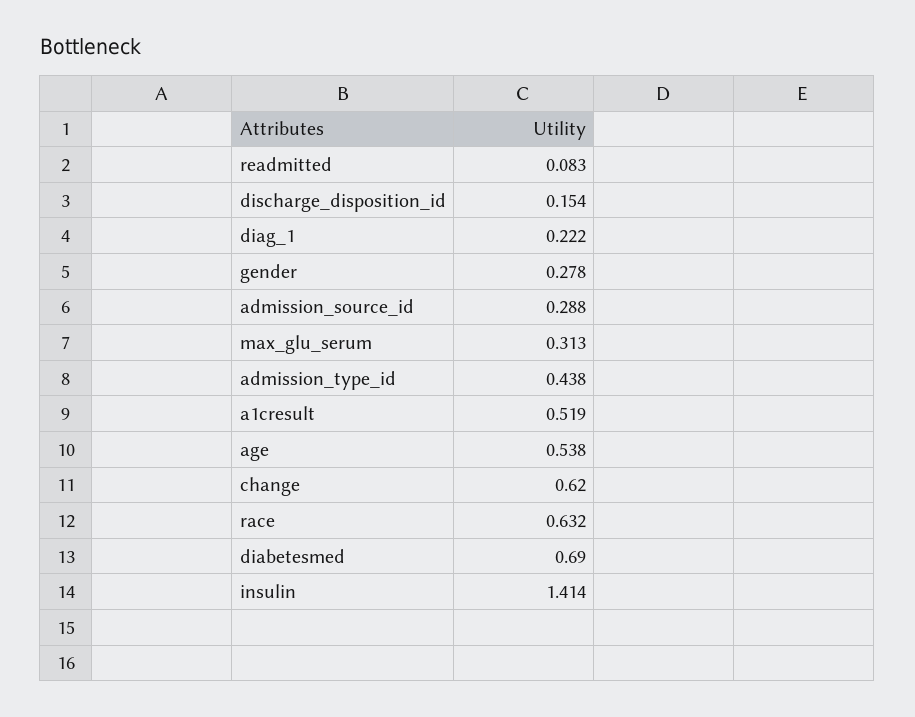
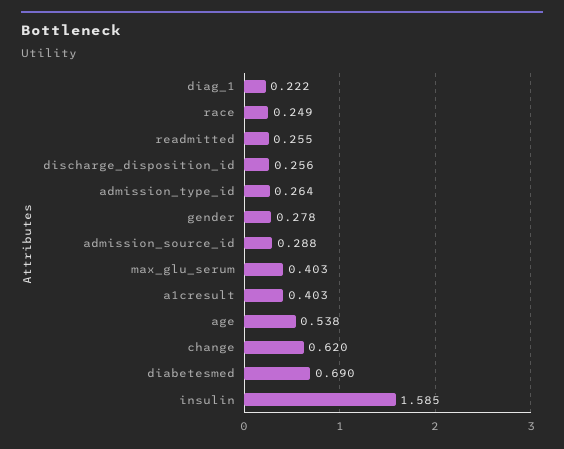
readmitted: 0.083 -> 0.255
discharge_disposition_id: 0.154 -> 0.256
max_glu_serum: 0.313 -> 0.403
admission_type_id: 0.438 -> 0.264
a1cresult: 0.519 -> 0.403
race: 0.632 -> 0.249
insulin: 1.414 -> 1.585

